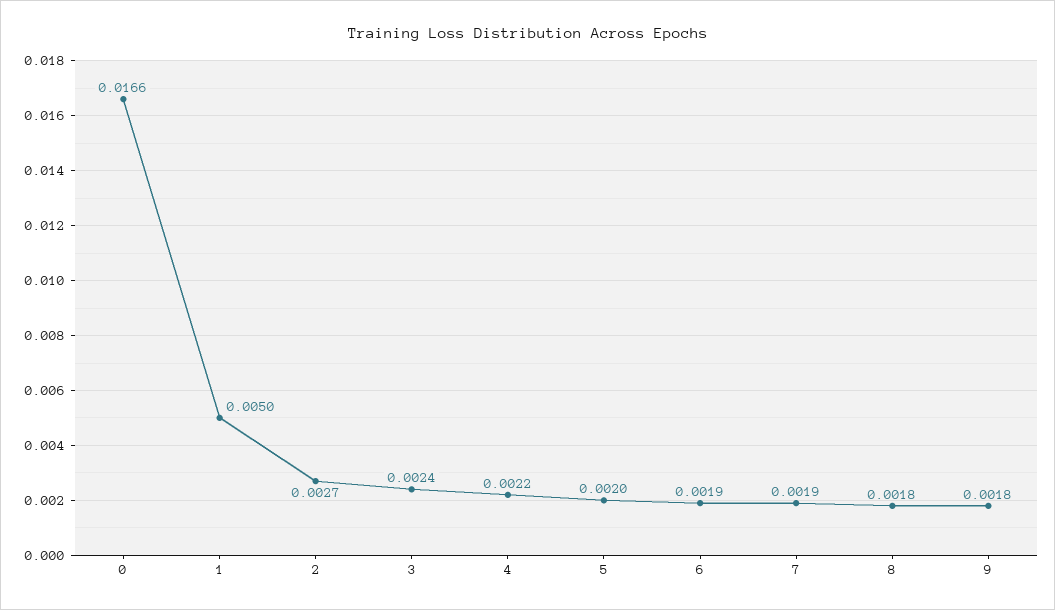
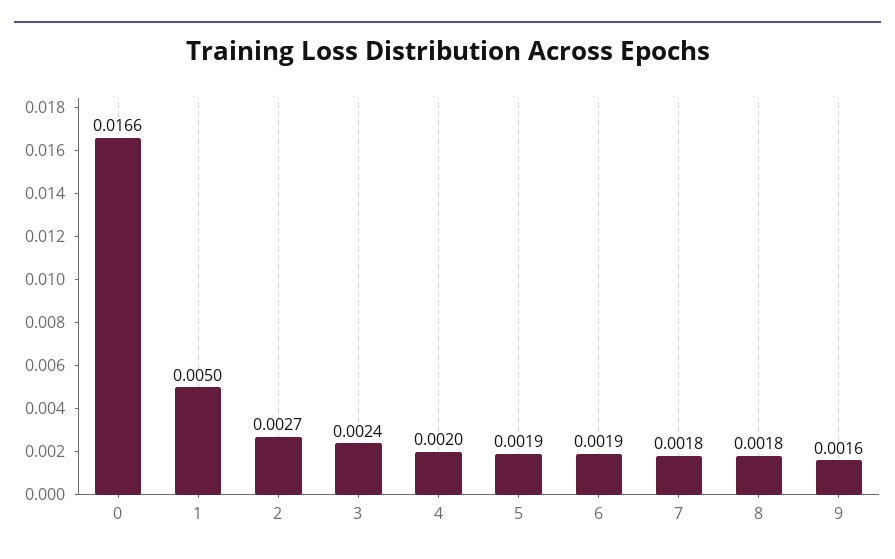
4: 0.0022 -> 0.002
5: 0.002 -> 0.0019
7: 0.0019 -> 0.0018
9: 0.0018 -> 0.0016

